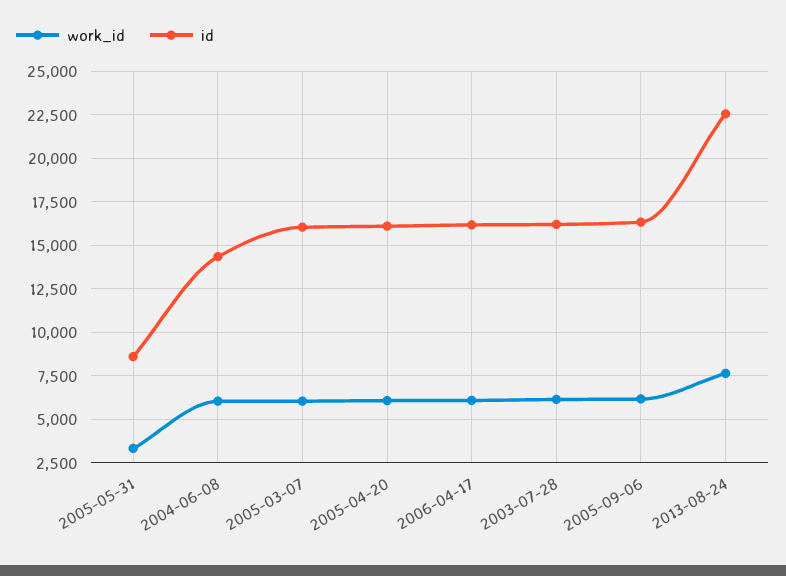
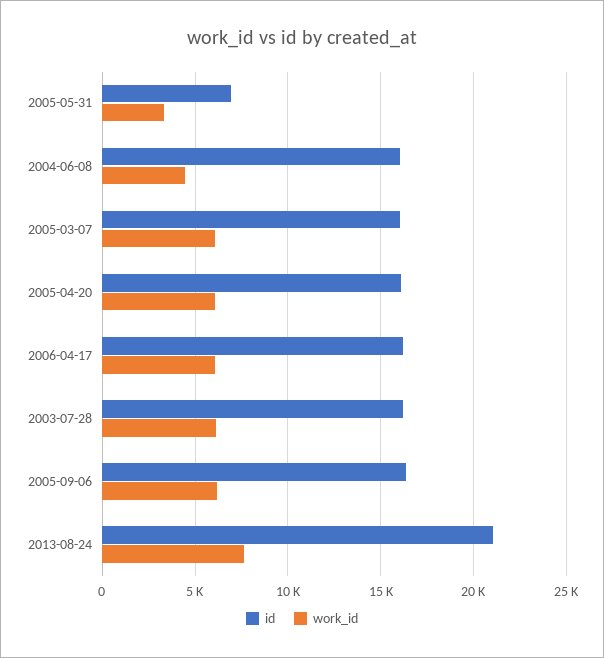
id, 2005-05-31: 8500 -> 7000
work_id, 2004-06-08: 6000 -> 4500
id, 2004-06-08: 14500 -> 16000
id, 2013-08-24: 22500 -> 21000

